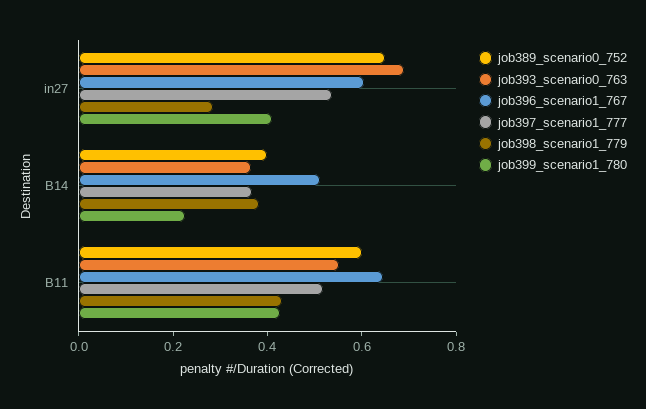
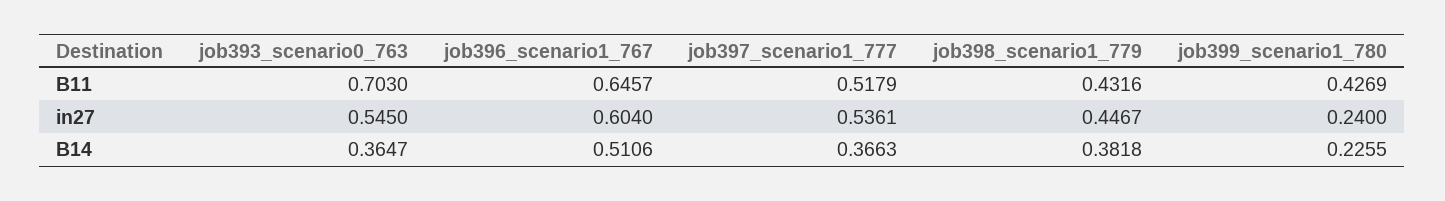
job389_scenario0_752, in27: 0.65 -> none
job393_scenario0_763, in27: 0.7 -> 0.545
job398_scenario1_779, in27: 0.3 -> 0.4467
job399_scenario1_780, in27: 0.4 -> 0.24
job389_scenario0_752, B14: 0.4 -> none
job389_scenario0_752, B11: 0.6 -> none
job393_scenario0_763, B11: 0.55 -> 0.703

